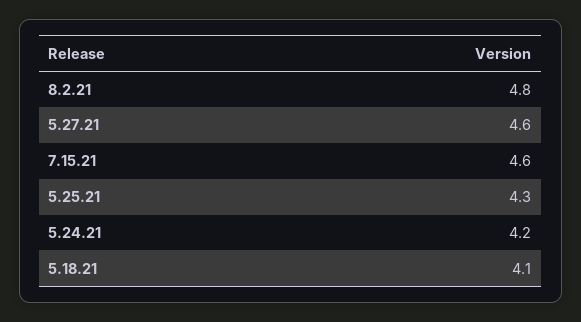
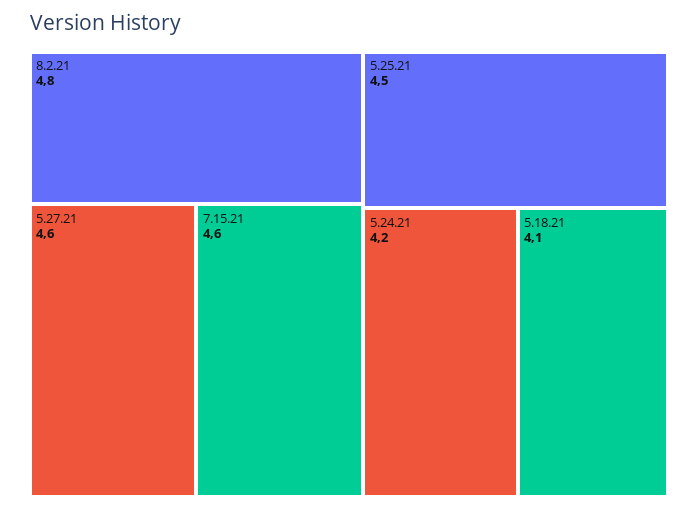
5.25.21: 4.3 -> 4.5

